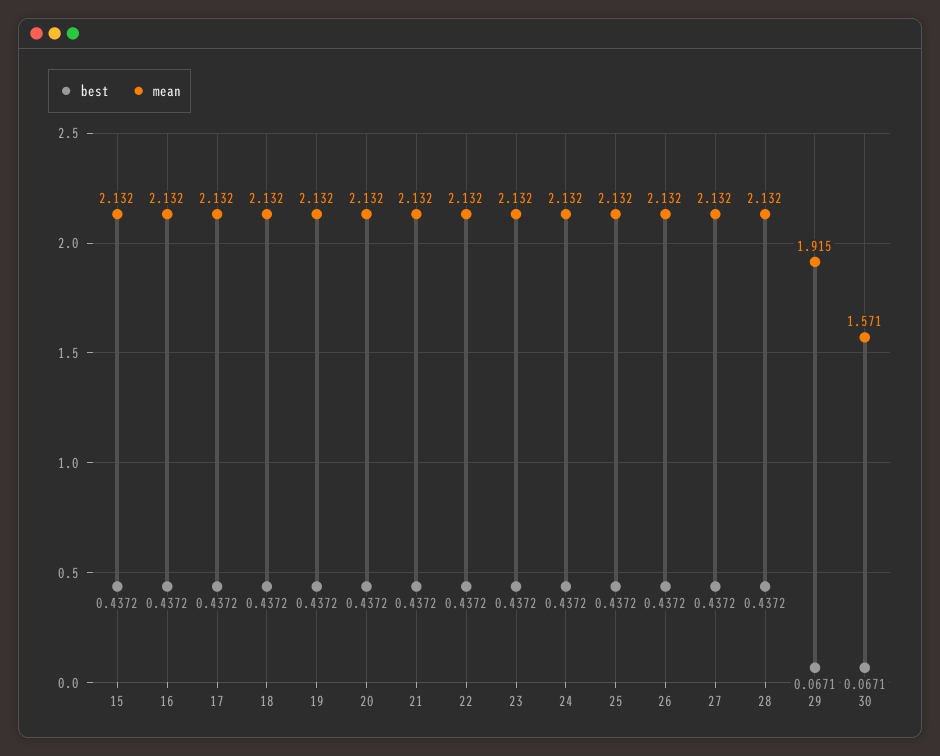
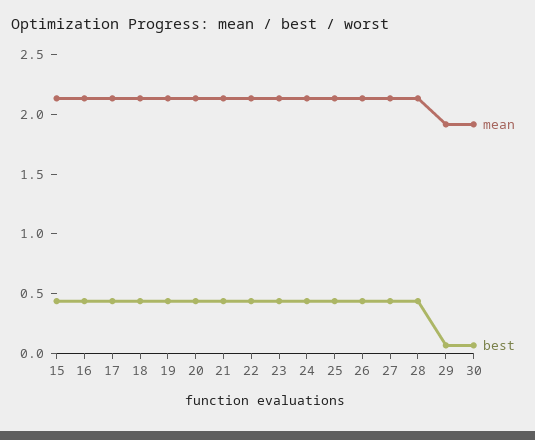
mean, 30: 1.571 -> 1.9

